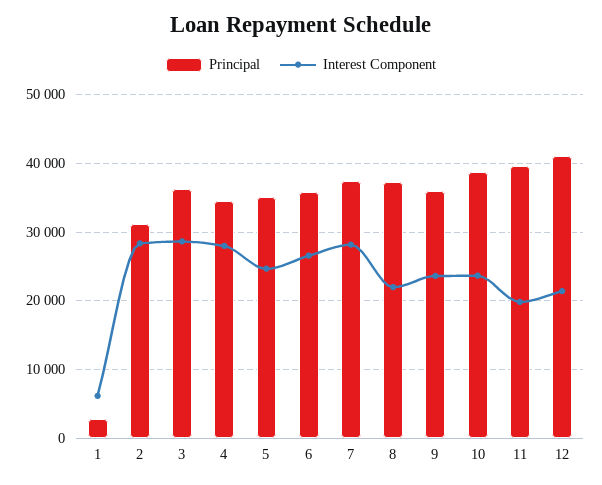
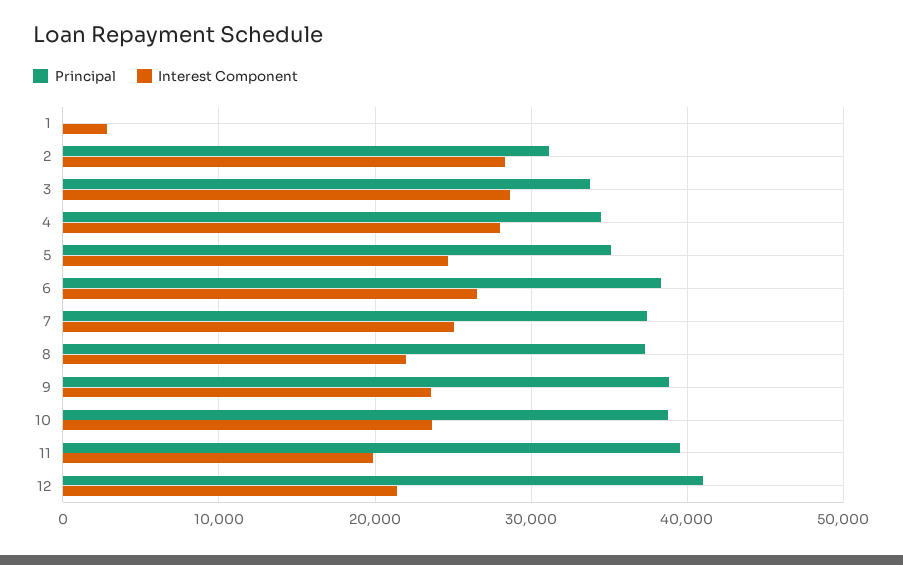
Principal, 1: 3000 -> 0
Interest Component, 1: 6000 -> 3000
Principal, 3: 36000 -> 34000
Principal, 6: 36000 -> 38000
Interest Component, 7: 28000 -> 25000
Principal, 9: 36000 -> 39000

